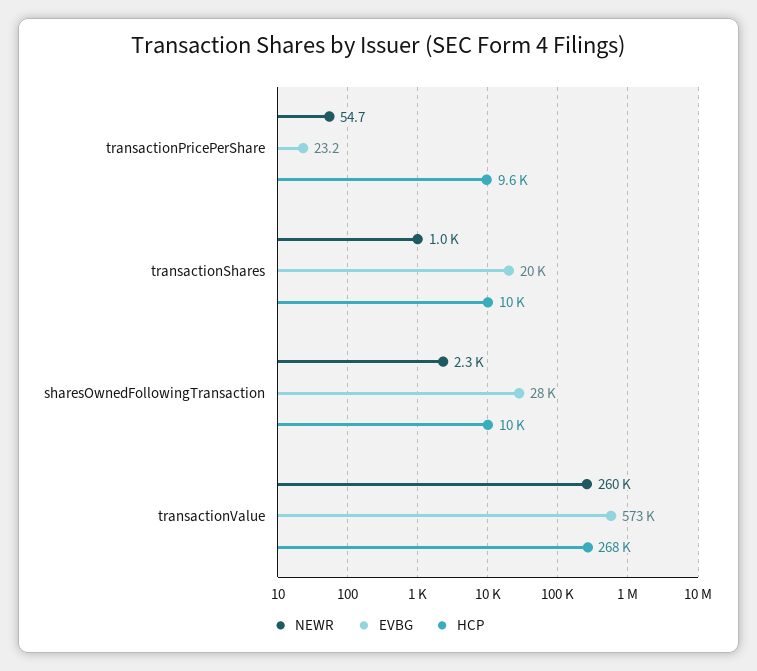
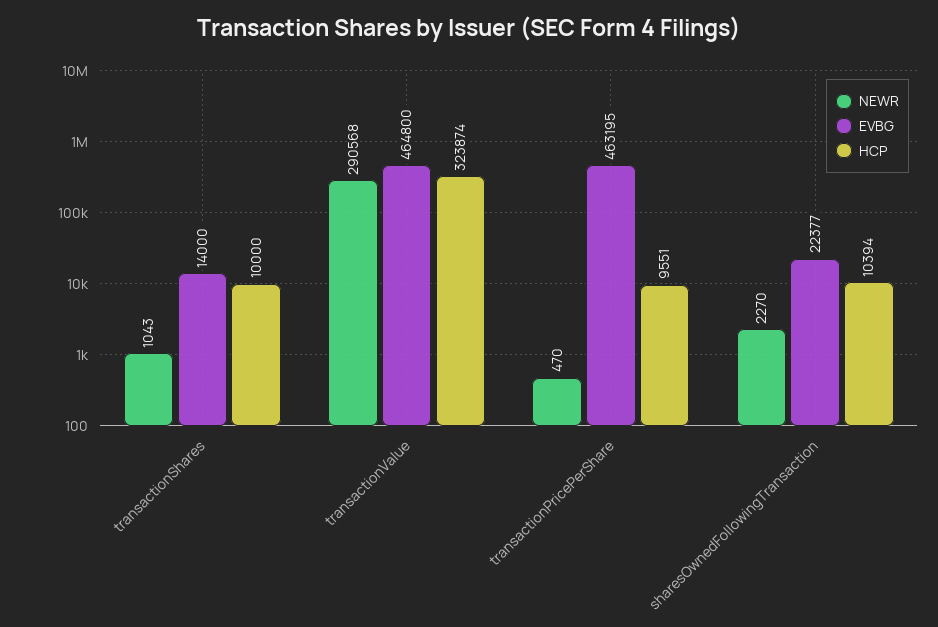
NEWR, transactionPricePerShare: 54.7 -> 470
EVBG, transactionPricePerShare: 23.2 -> 463195
EVBG, transactionShares: 20000 -> 14000
EVBG, sharesOwnedFollowingTransaction: 28000 -> 22377
NEWR, transactionValue: 260000 -> 290568
EVBG, transactionValue: 573000 -> 464800
HCP, transactionValue: 268000 -> 323874

